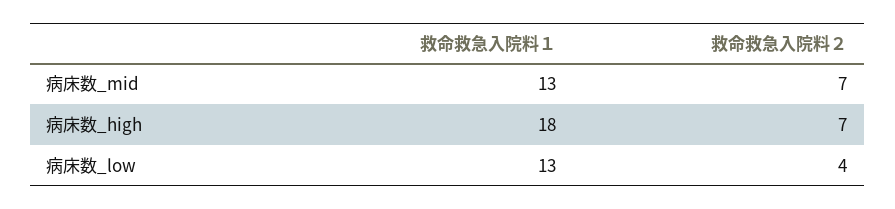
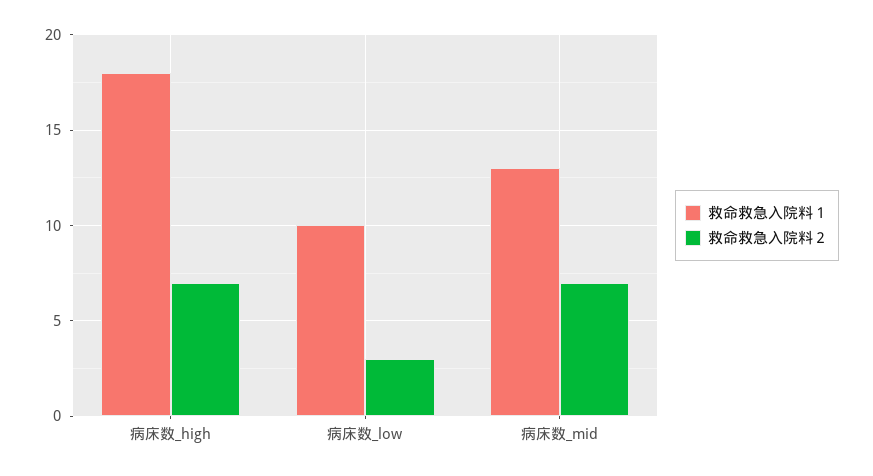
救命救急入院料１, 病床数_low: 13 -> 10
救命救急入院料２, 病床数_low: 4 -> 3

